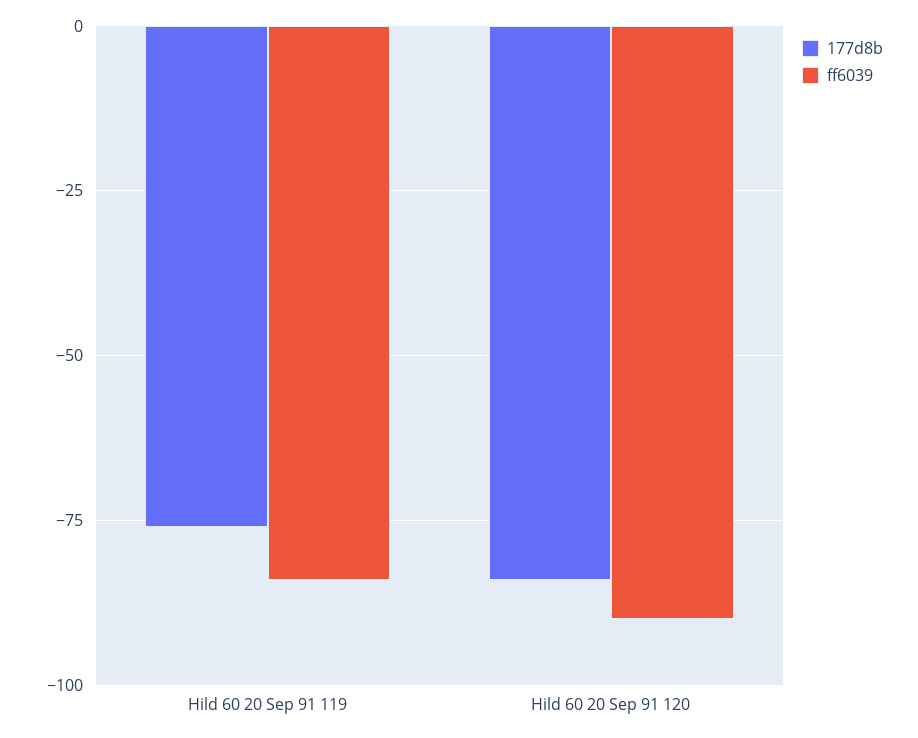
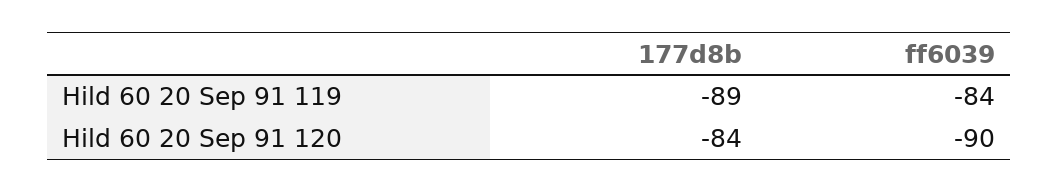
177d8b, Hild 60 20 Sep 91 119: -75 -> -89

